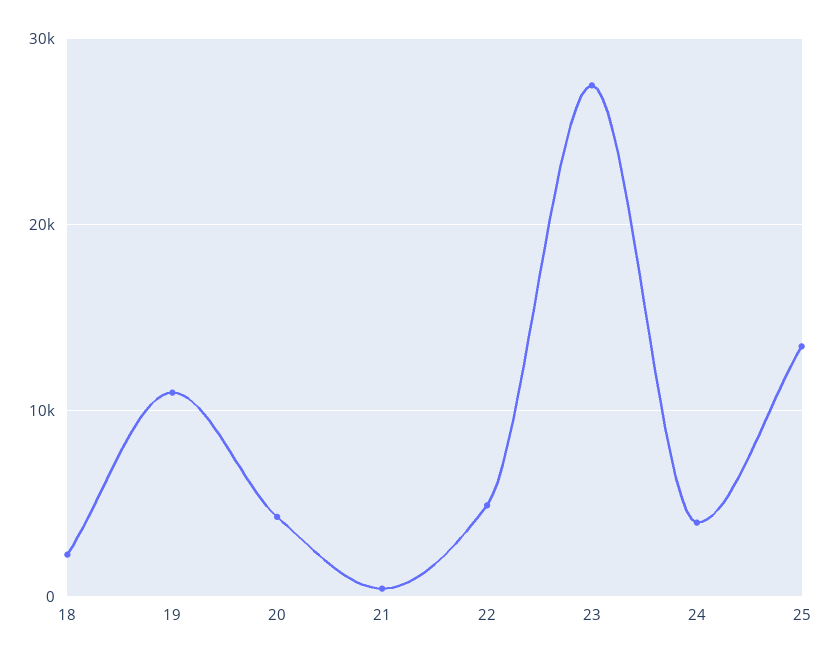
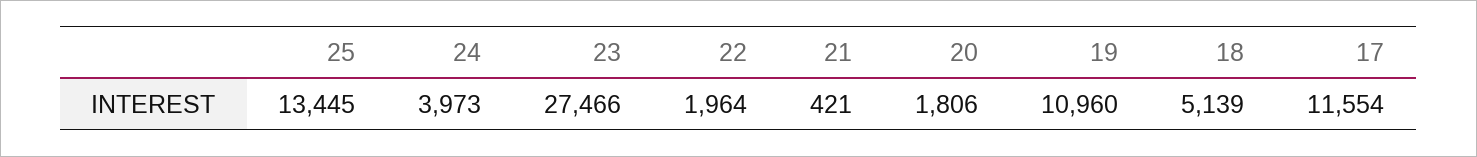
18: 2000 -> 5139
20: 4000 -> 1806
22: 5000 -> 1964
17: none -> 11554

